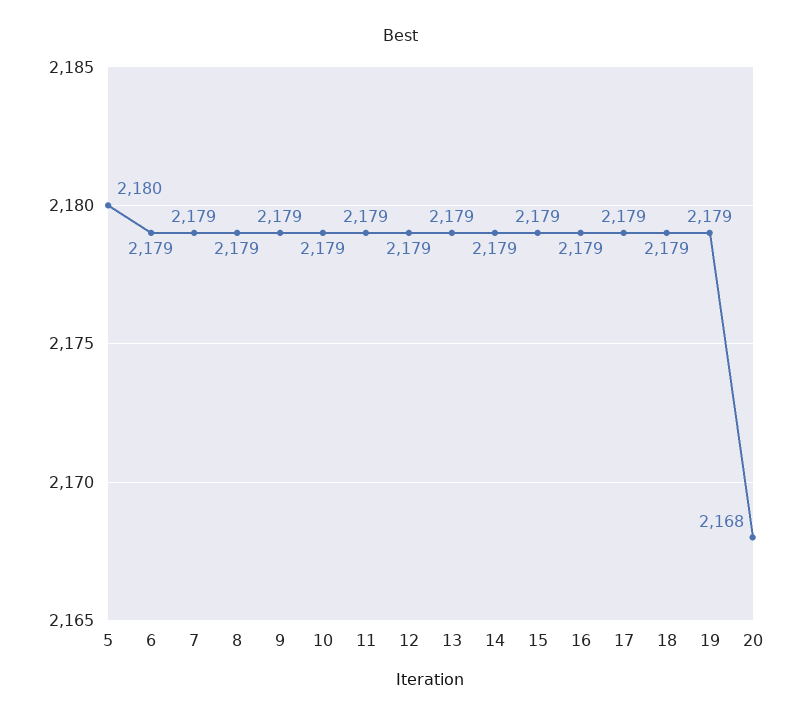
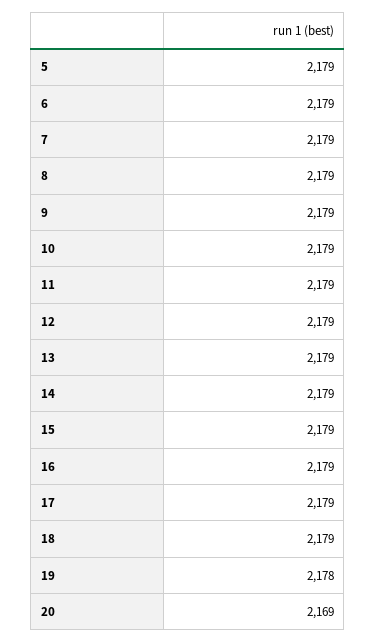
5: 2180 -> 2179
19: 2179 -> 2178
20: 2168 -> 2169

